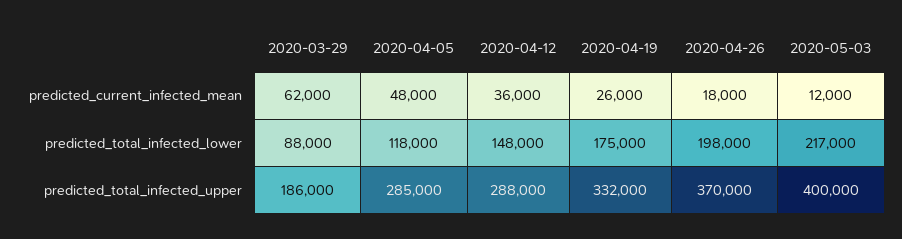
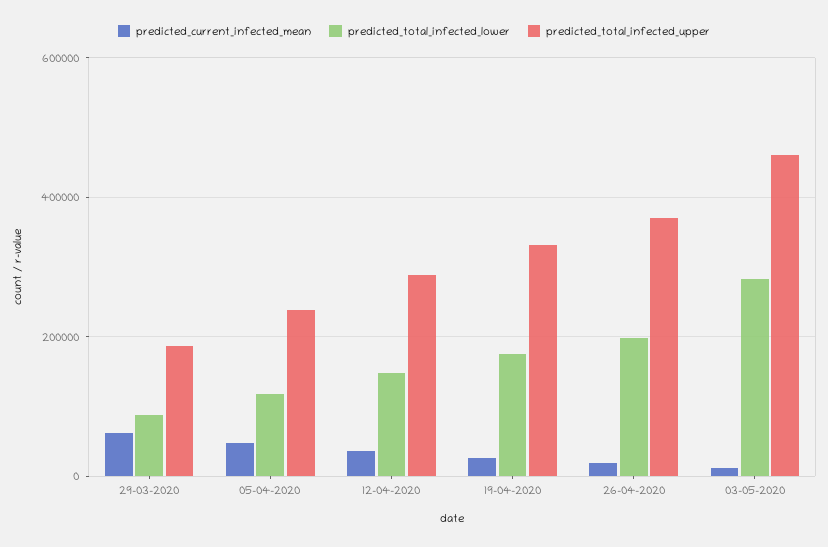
predicted_total_infected_lower, 2020-05-03: 217000 -> 280000
predicted_total_infected_upper, 2020-04-05: 285000 -> 240000
predicted_total_infected_upper, 2020-05-03: 400000 -> 460000

